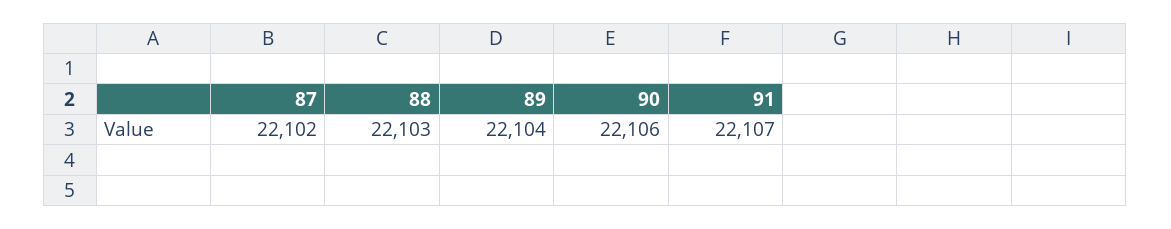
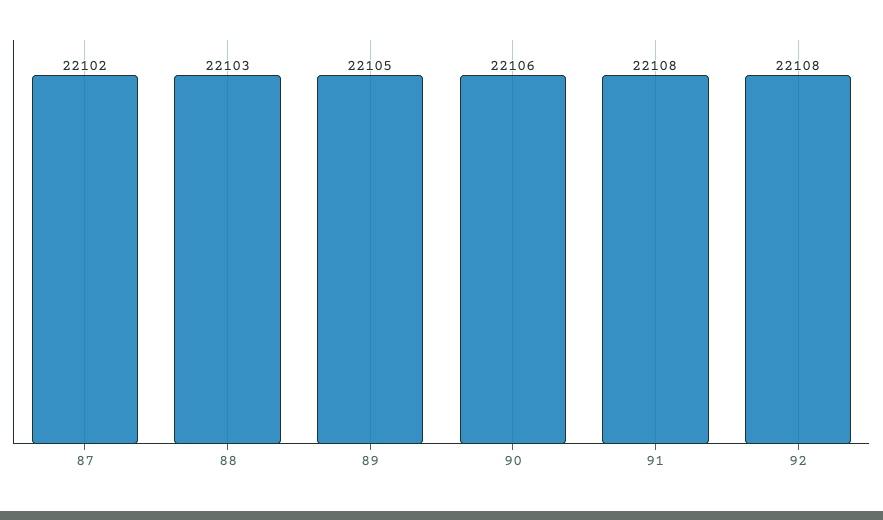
89: 22104 -> 22105
91: 22107 -> 22108
92: none -> 22108

